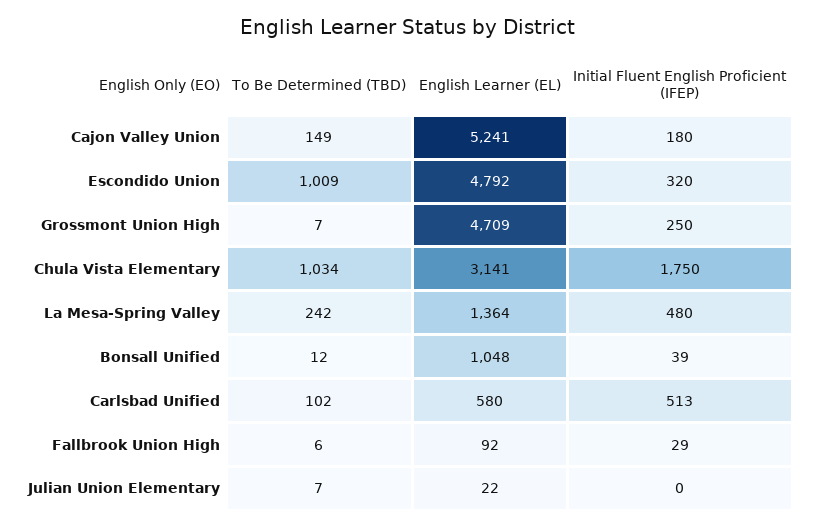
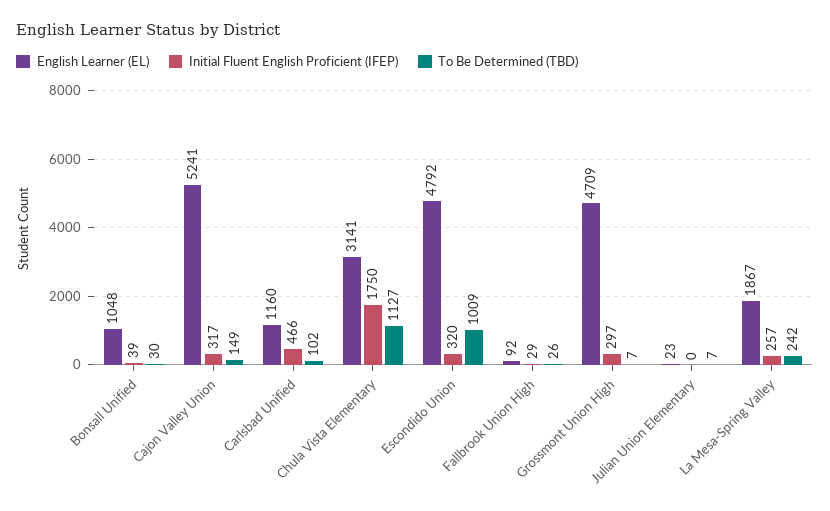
Initial Fluent English Proficient (IFEP), Cajon Valley Union: 180 -> 317
Initial Fluent English Proficient (IFEP), Grossmont Union High: 250 -> 297
To Be Determined (TBD), Chula Vista Elementary: 1034 -> 1127
English Learner (EL), La Mesa-Spring Valley: 1364 -> 1867
Initial Fluent English Proficient (IFEP), La Mesa-Spring Valley: 480 -> 257
To Be Determined (TBD), Bonsall Unified: 12 -> 30
English Learner (EL), Carlsbad Unified: 580 -> 1160
Initial Fluent English Proficient (IFEP), Carlsbad Unified: 513 -> 466
To Be Determined (TBD), Fallbrook Union High: 6 -> 26
English Learner (EL), Julian Union Elementary: 22 -> 23

